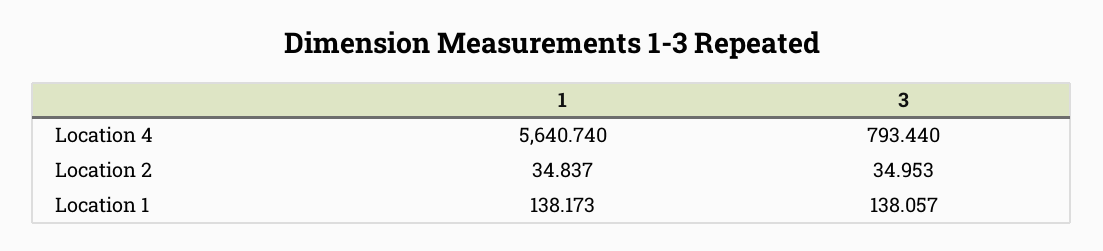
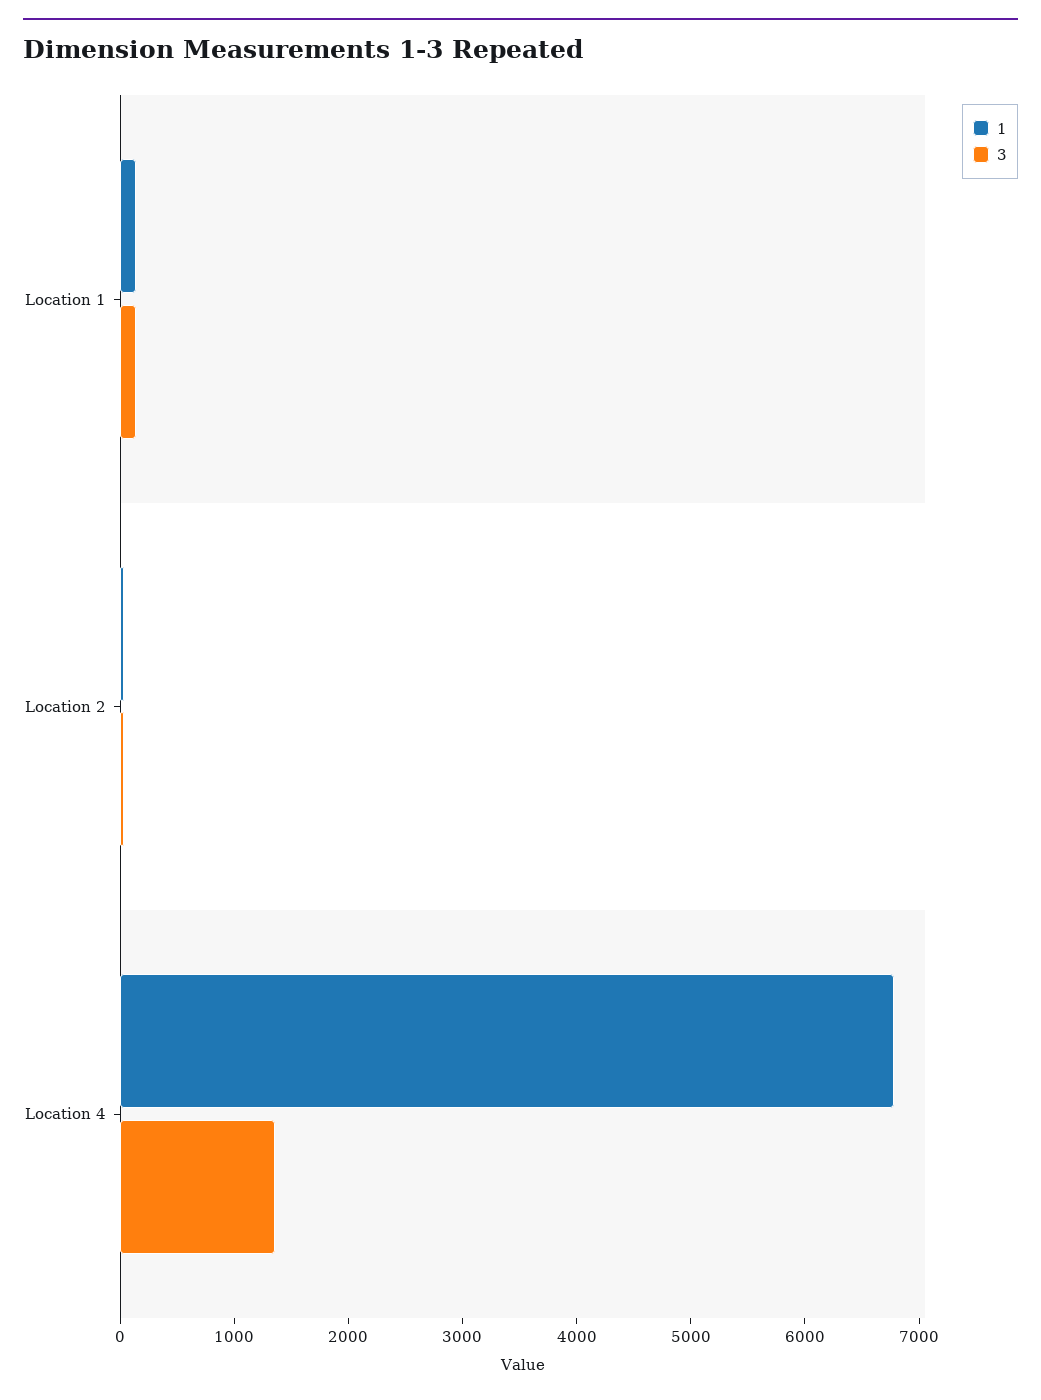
1, Location 4: 5640.74 -> 6800
3, Location 4: 793.44 -> 1400

